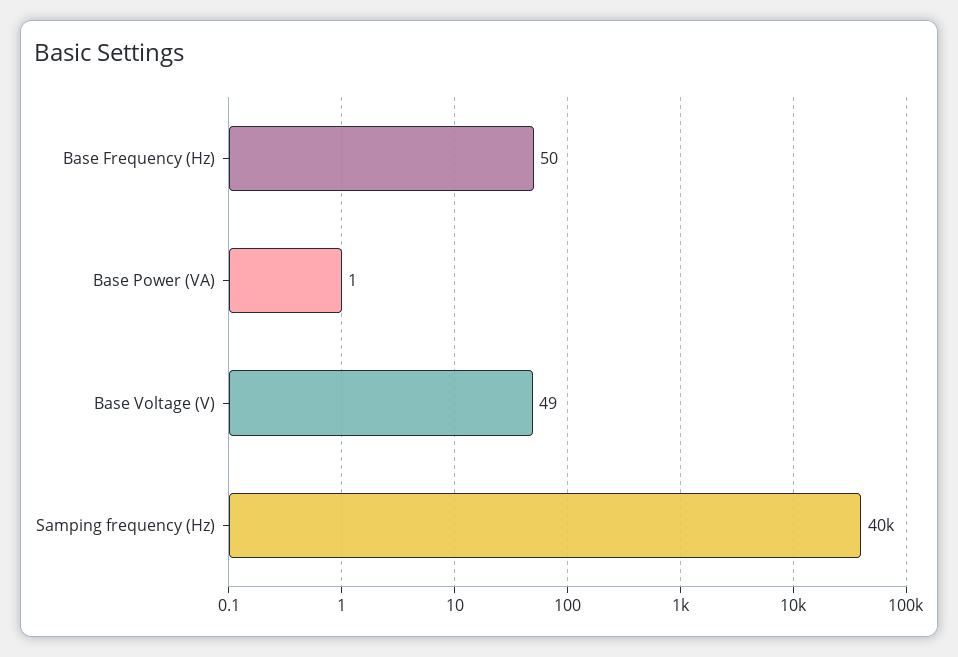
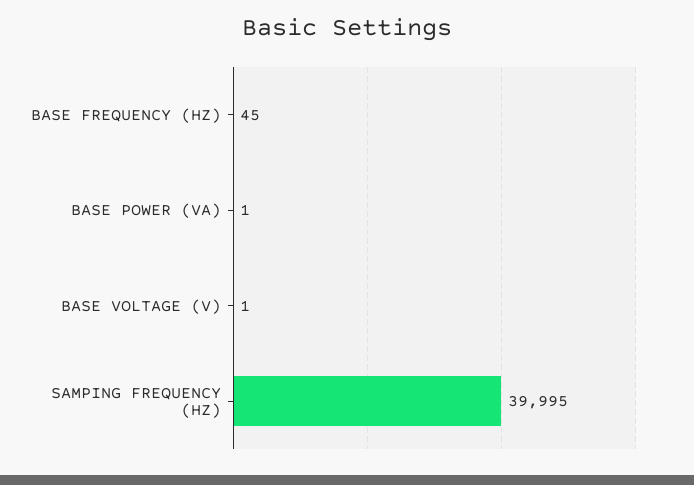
Base Frequency (Hz): 50 -> 45
Base Voltage (V): 49 -> 1

